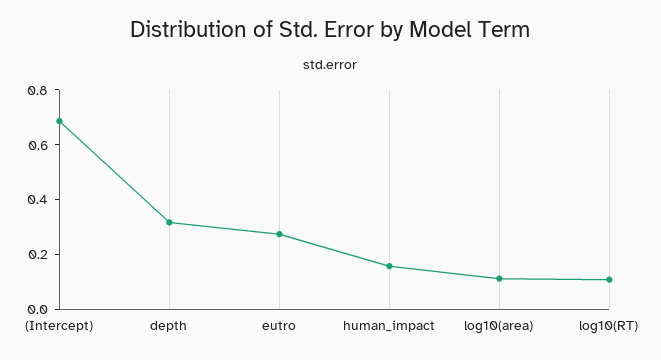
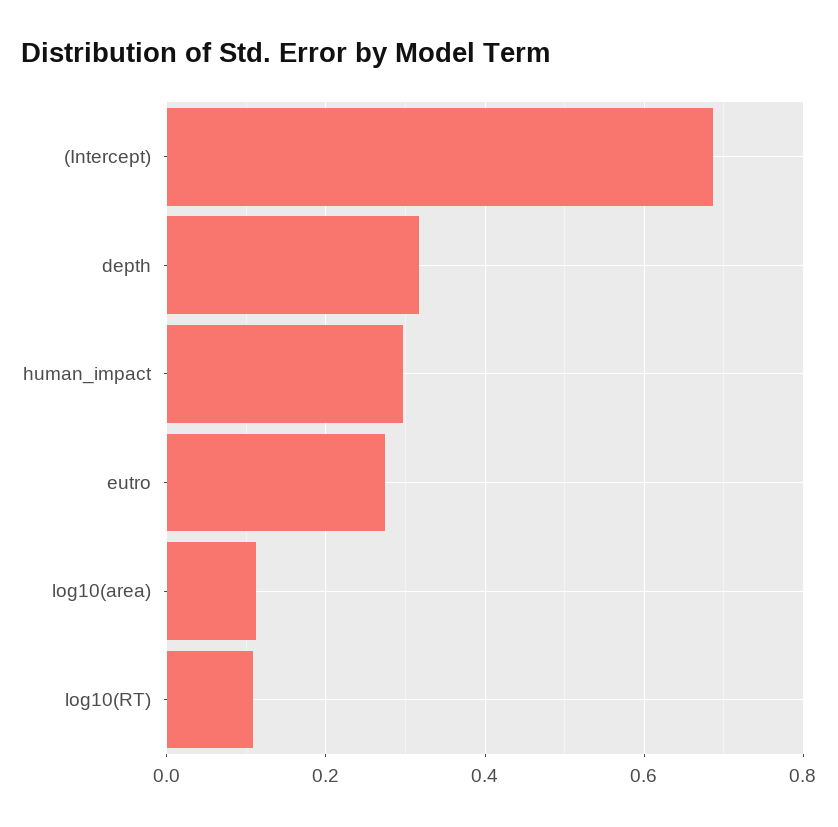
human_impact: 0.15 -> 0.3

